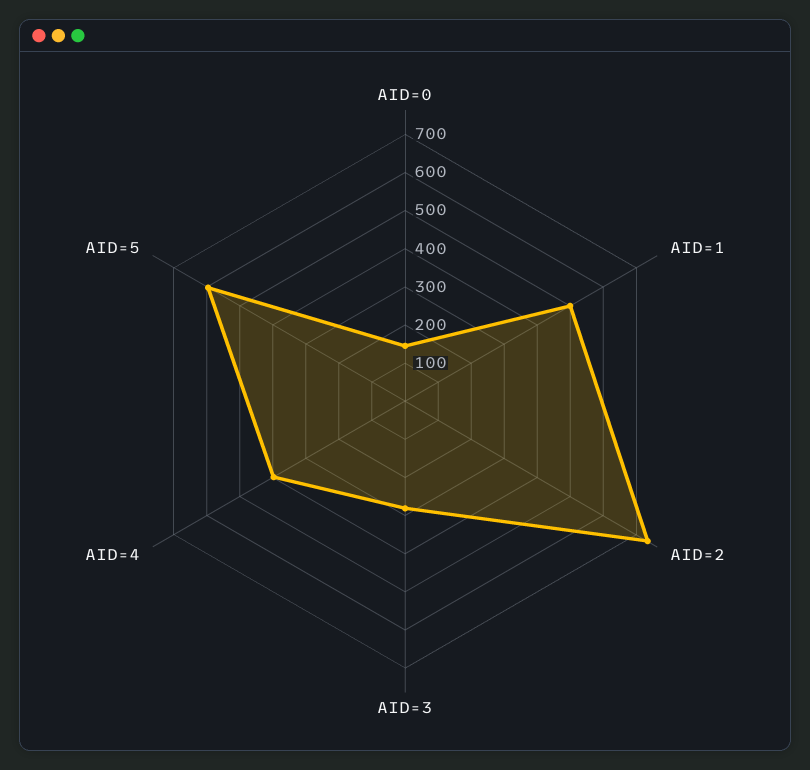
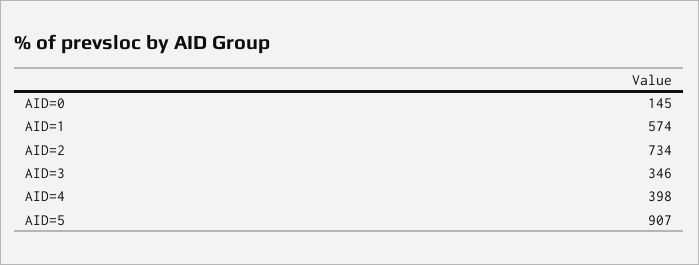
AID=1: 500 -> 574
AID=3: 275 -> 346
AID=5: 600 -> 907

